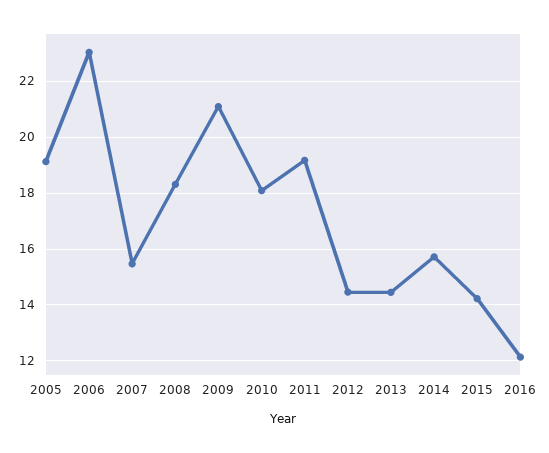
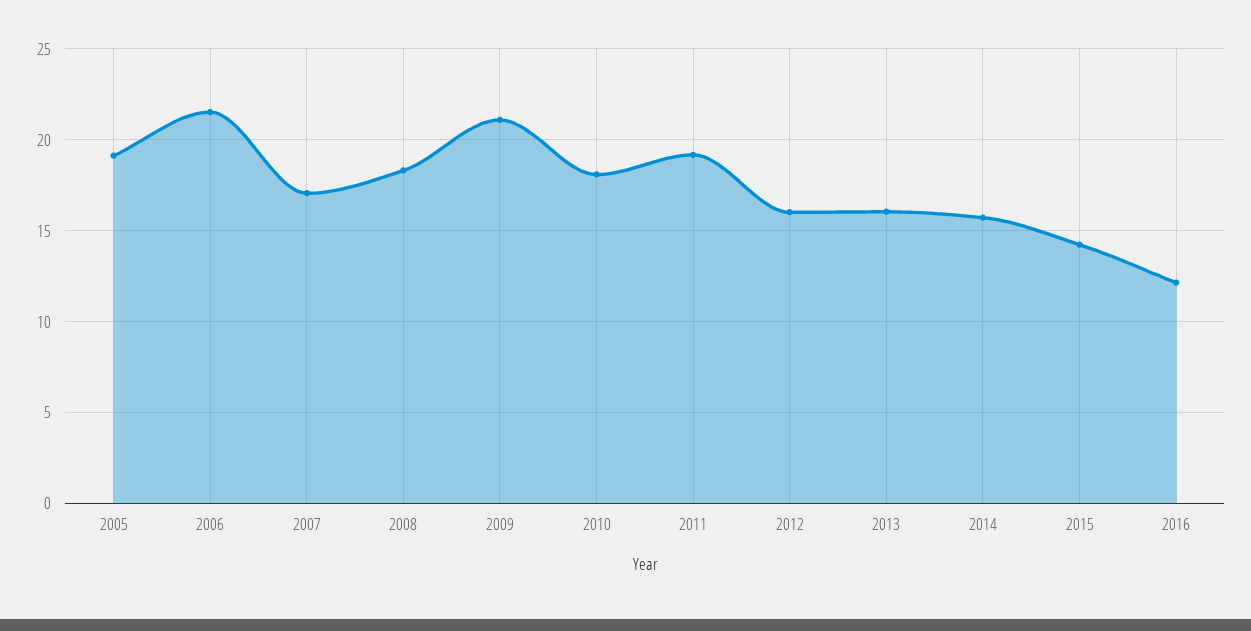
2006: 23 -> 21.5
2007: 15.5 -> 17
2012: 14.5 -> 16
2013: 14.5 -> 16

